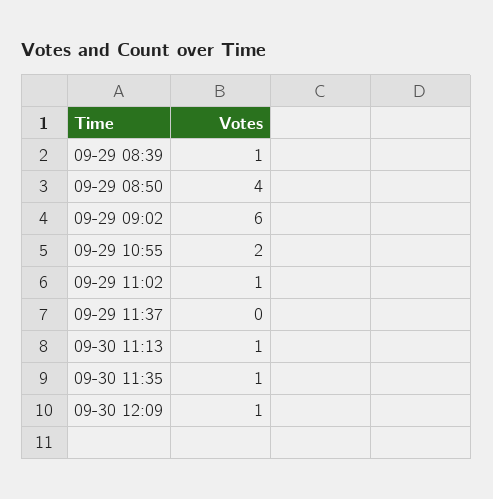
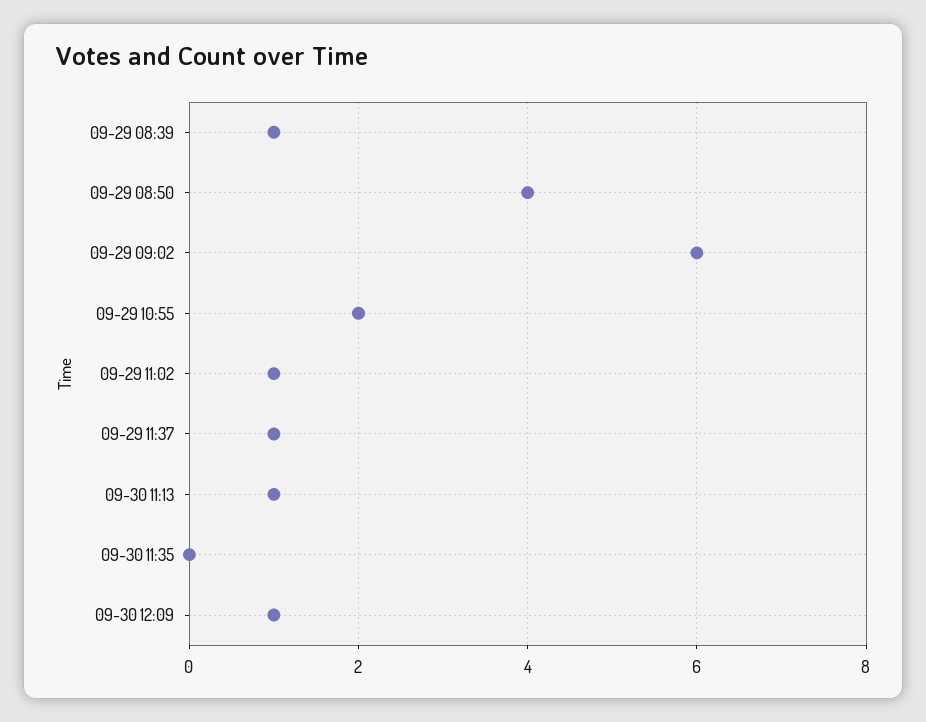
09-29 11:37: 0 -> 1
09-30 11:35: 1 -> 0

